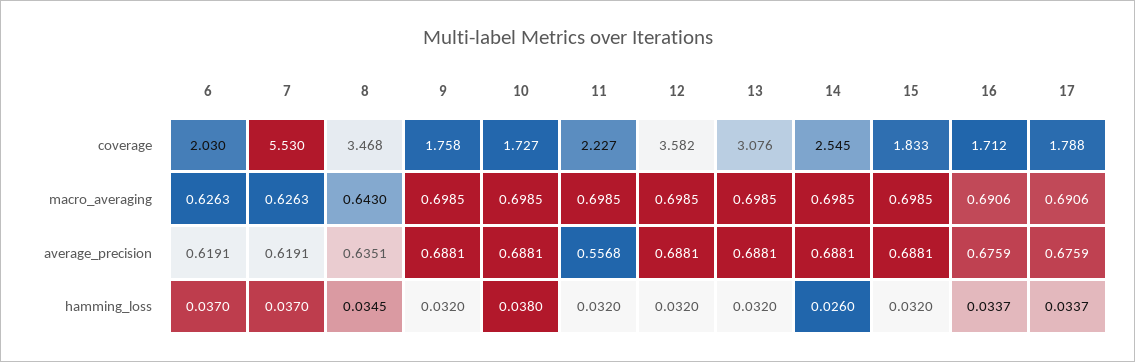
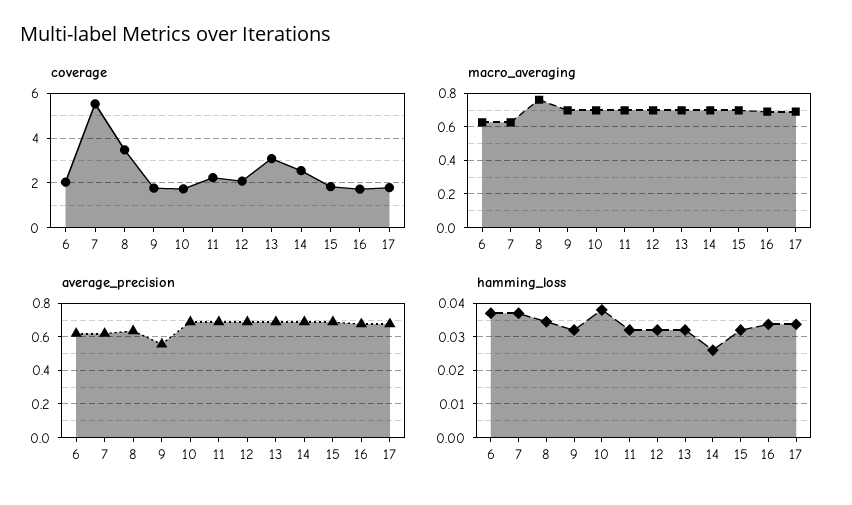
coverage, 12: 3.582 -> 2
macro_averaging, 8: 0.643 -> 0.75
average_precision, 9: 0.6881 -> 0.55
average_precision, 11: 0.5568 -> 0.7

